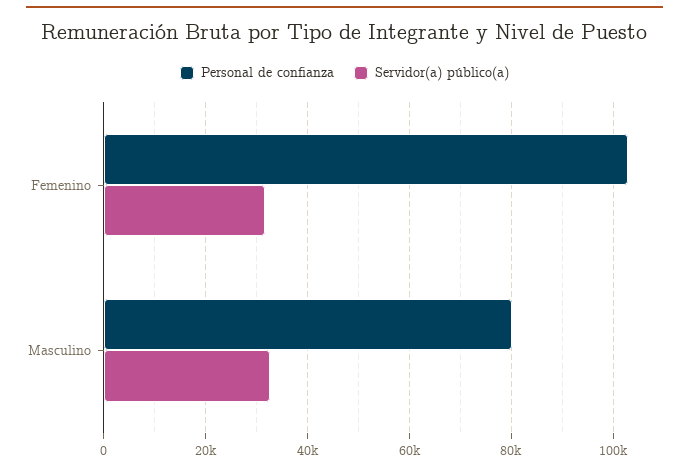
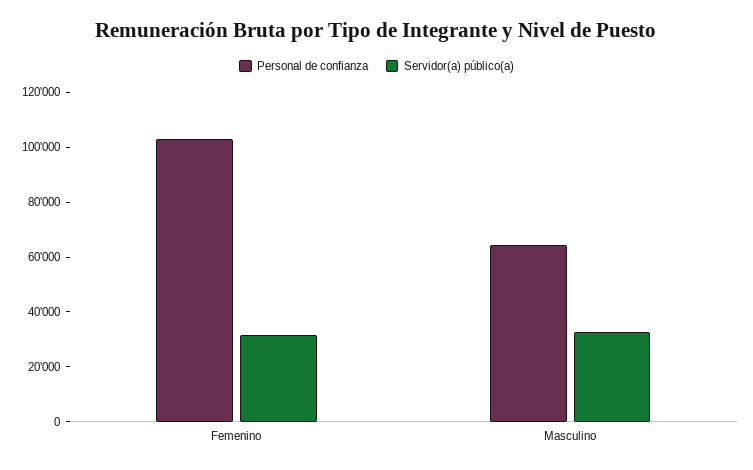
Personal de confianza, Masculino: 80000 -> 65000

